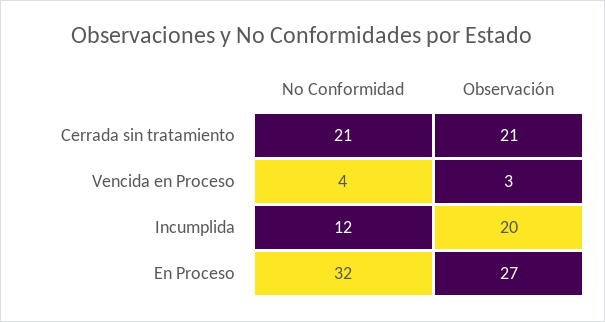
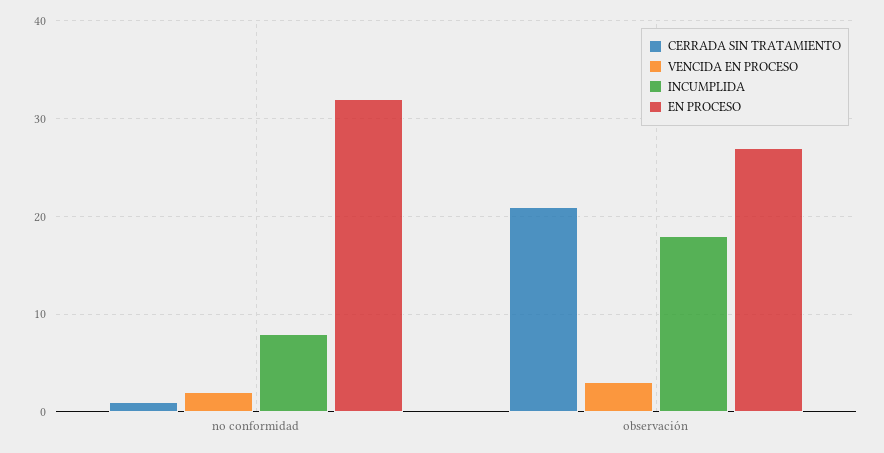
Cerrada sin tratamiento, No Conformidad: 21 -> 1
Vencida en Proceso, No Conformidad: 4 -> 2
Incumplida, No Conformidad: 12 -> 8
Incumplida, Observación: 20 -> 18

